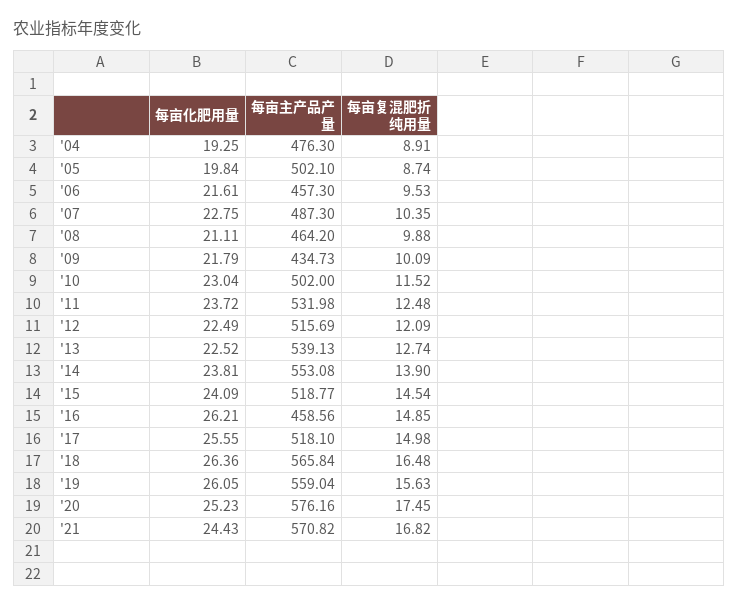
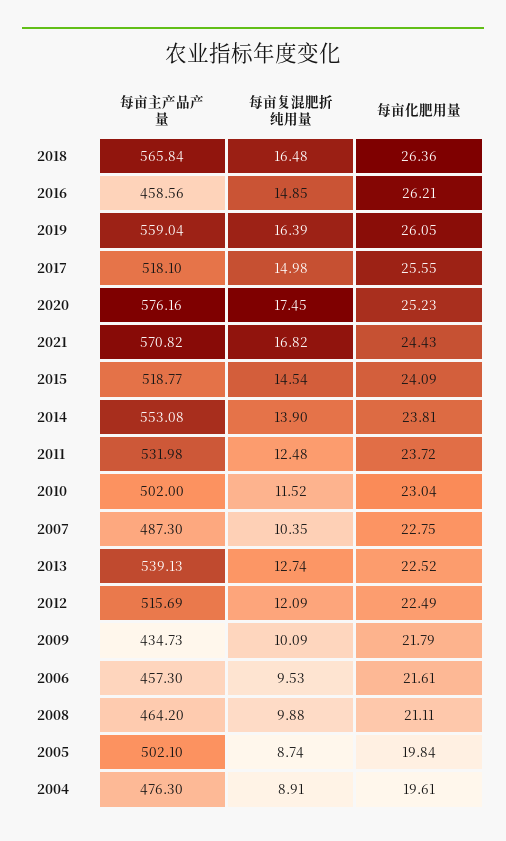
每亩化肥用量, '04: 19.25 -> 19.61
每亩复混肥折纯用量, '19: 15.63 -> 16.39

